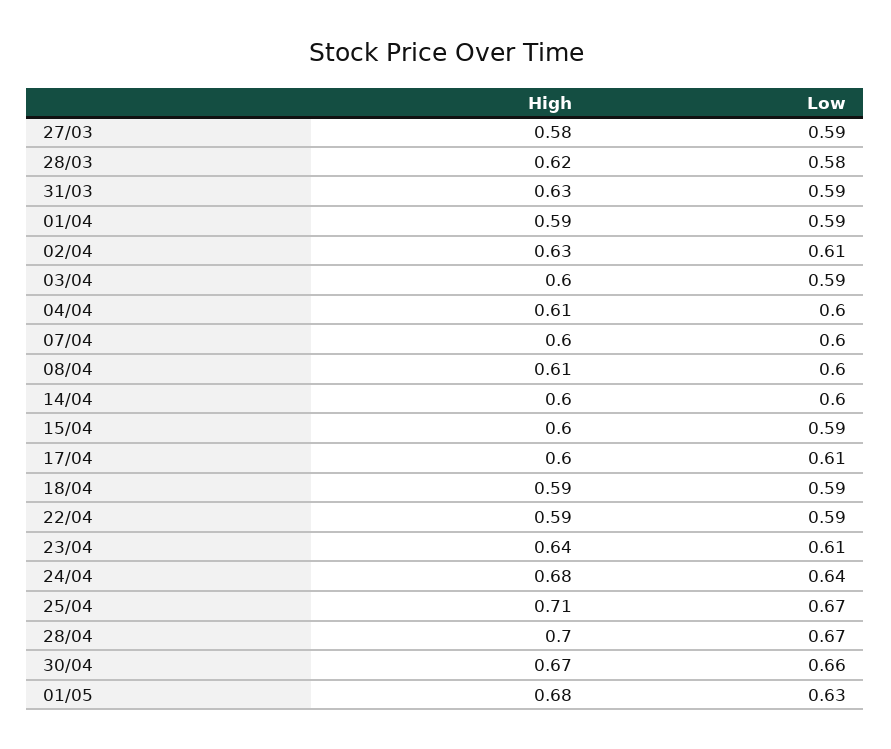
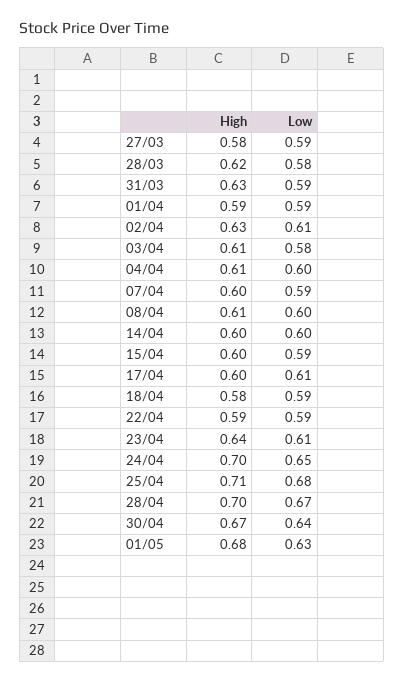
High, 03/04: 0.6 -> 0.61
Low, 03/04: 0.59 -> 0.58
Low, 07/04: 0.6 -> 0.59
High, 18/04: 0.59 -> 0.58
High, 24/04: 0.68 -> 0.7
Low, 24/04: 0.64 -> 0.65
Low, 25/04: 0.67 -> 0.68
Low, 30/04: 0.66 -> 0.64

